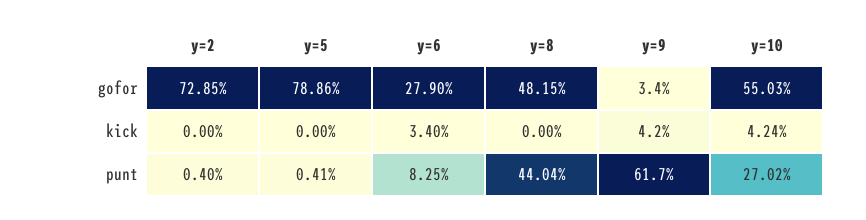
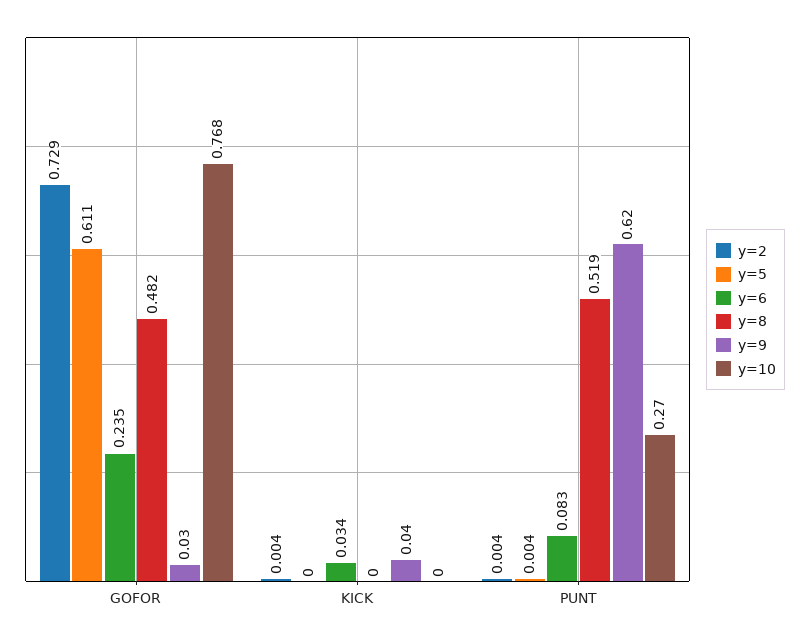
y=5, gofor: 0.7886 -> 0.611
y=6, gofor: 0.279 -> 0.235
y=10, gofor: 0.5503 -> 0.768
y=2, kick: 0 -> 0.004
y=10, kick: 0.0424 -> 0
y=8, punt: 0.4404 -> 0.519

